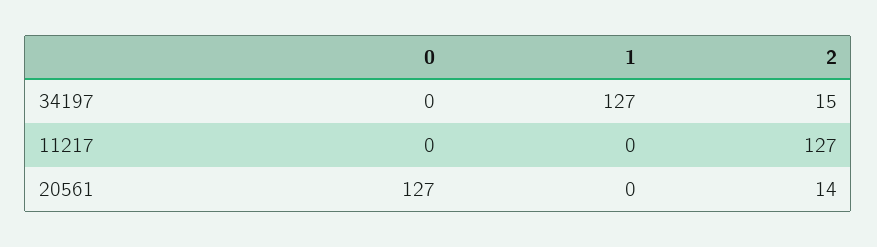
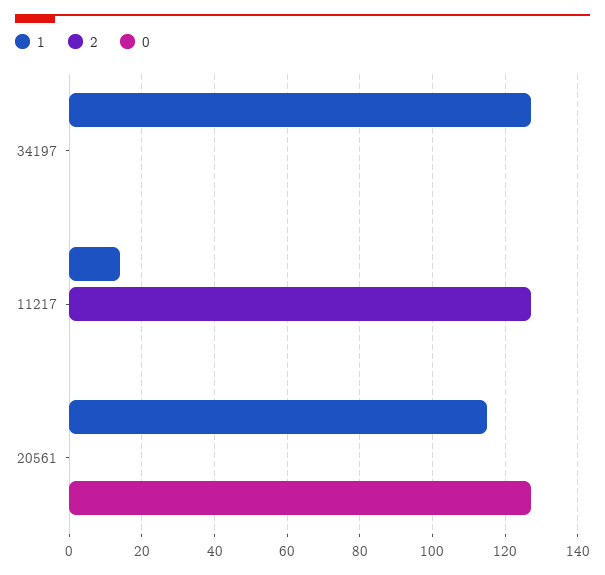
2, 34197: 15 -> 0
1, 11217: 0 -> 15
1, 20561: 0 -> 115
2, 20561: 14 -> 0

